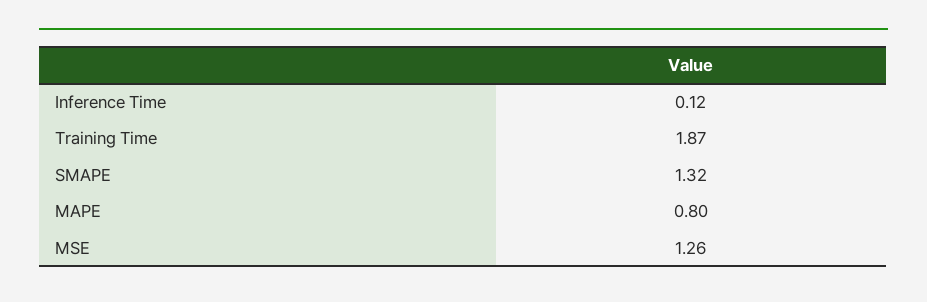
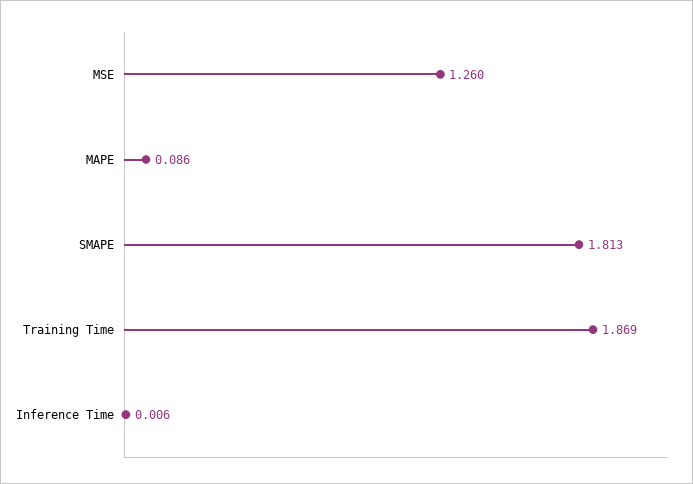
Inference Time: 0.12 -> 0.006
SMAPE: 1.32 -> 1.813
MAPE: 0.8 -> 0.086

